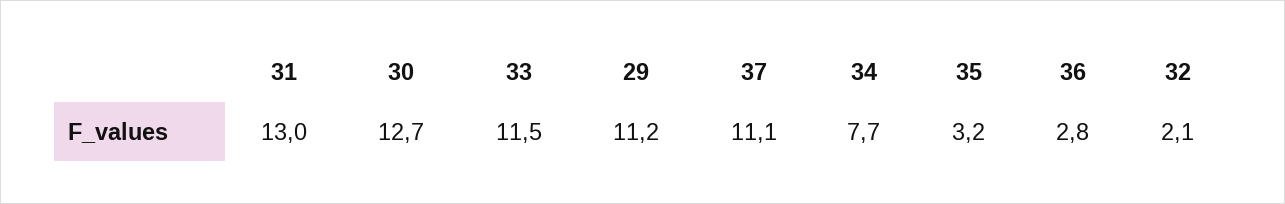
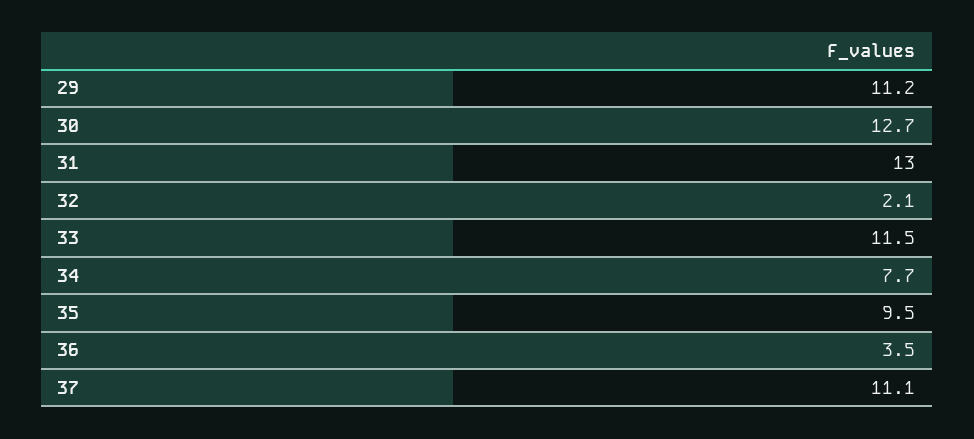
35: 3.2 -> 9.5
36: 2.8 -> 3.5

